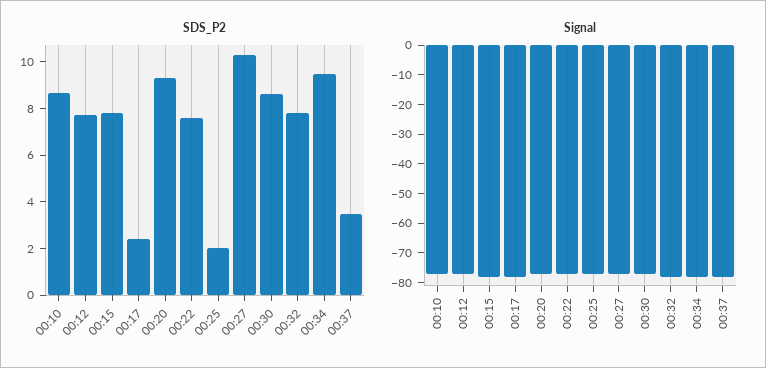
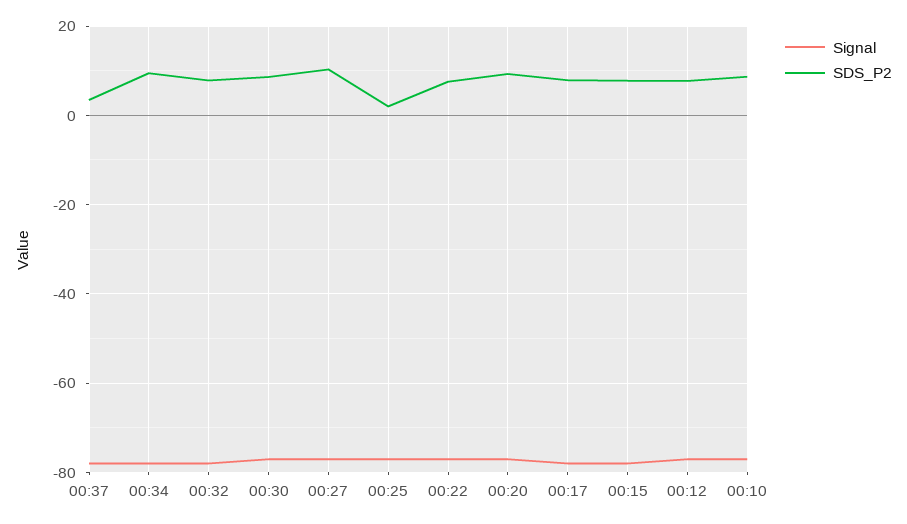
SDS_P2, 00:17: 2.5 -> 8

